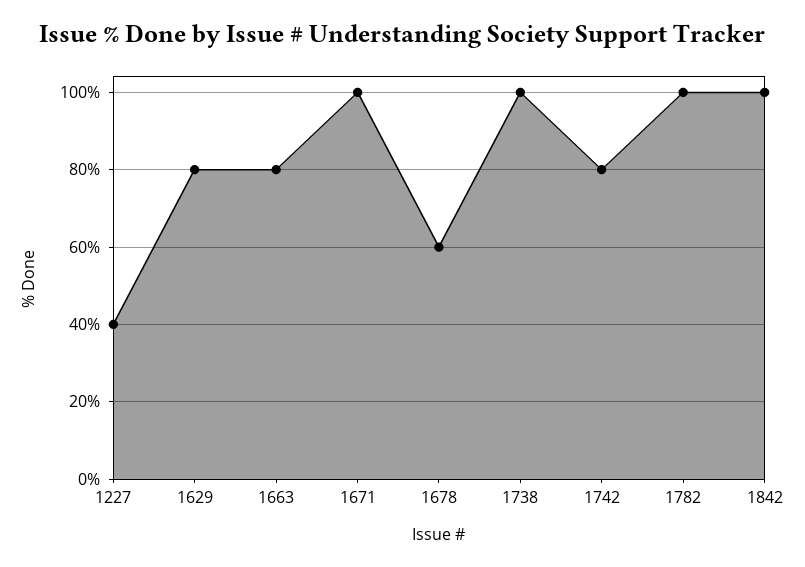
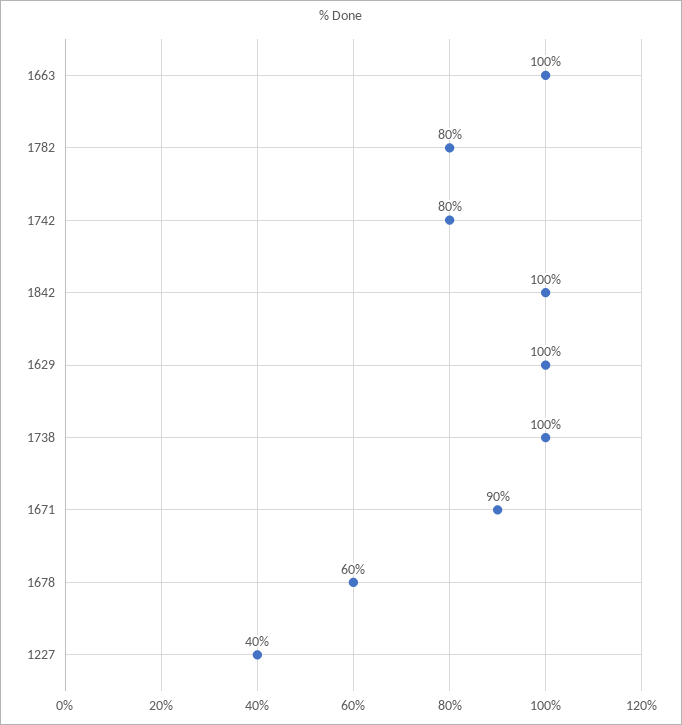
1629: 80 -> 100
1663: 80 -> 100
1671: 100 -> 90
1782: 100 -> 80

